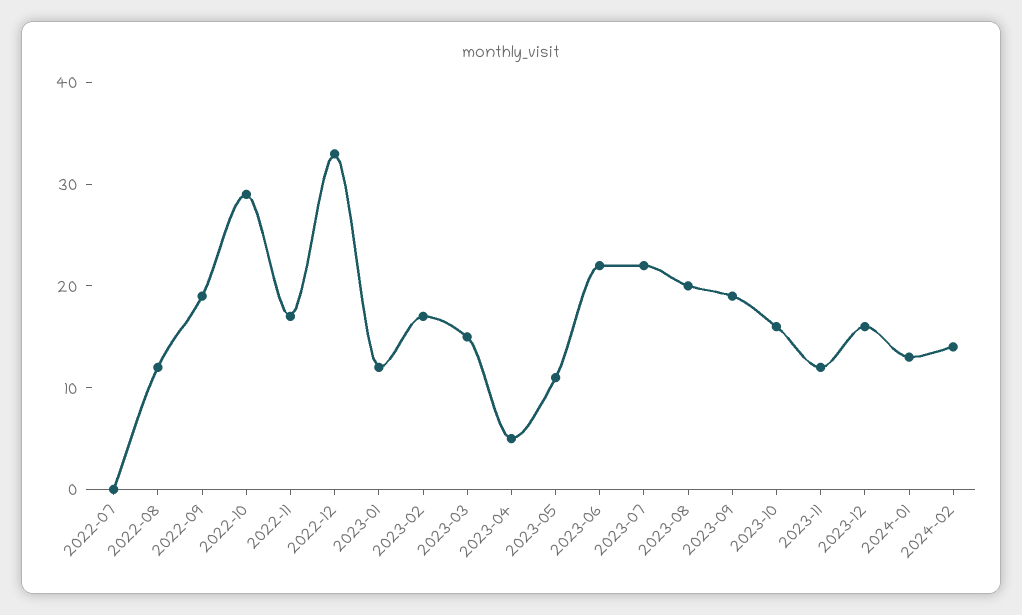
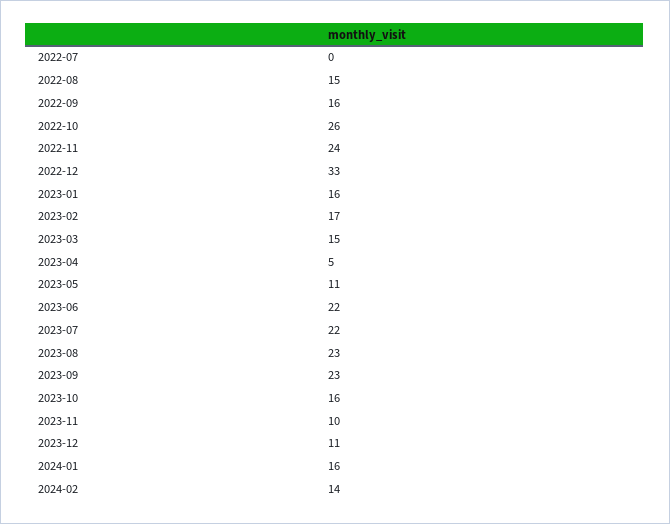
2022-08: 12 -> 15
2022-09: 19 -> 16
2022-10: 29 -> 26
2022-11: 17 -> 24
2023-01: 12 -> 16
2023-08: 20 -> 23
2023-09: 19 -> 23
2023-11: 12 -> 10
2023-12: 16 -> 11
2024-01: 13 -> 16

